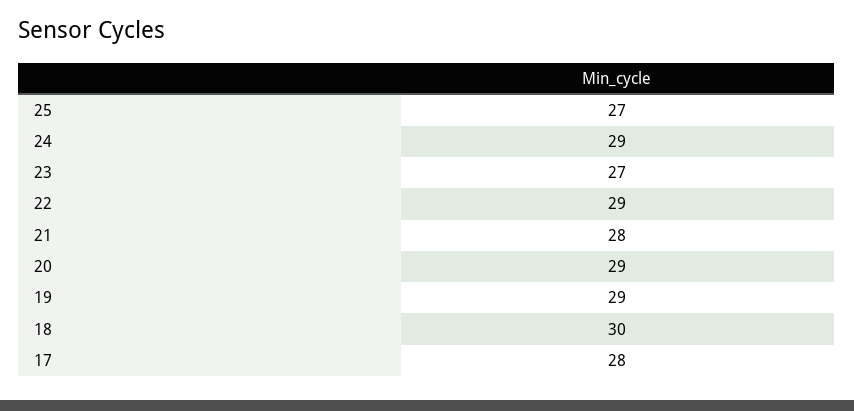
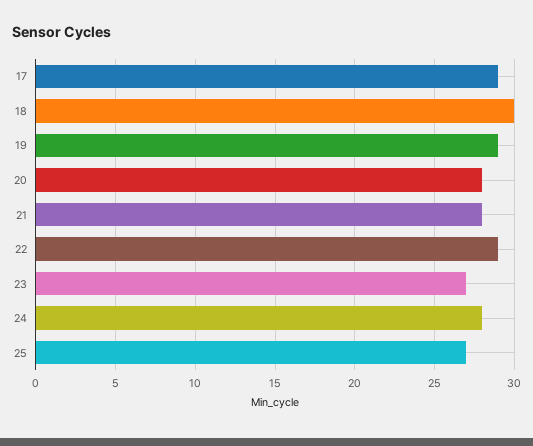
24: 29 -> 28
20: 29 -> 28
17: 28 -> 29

